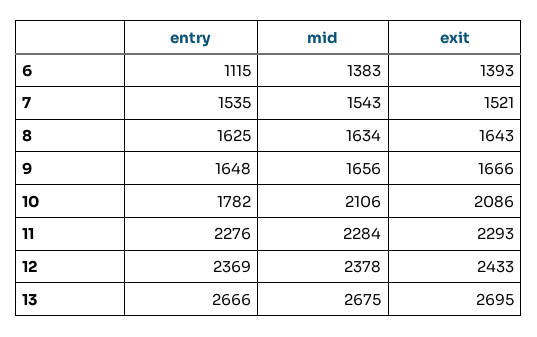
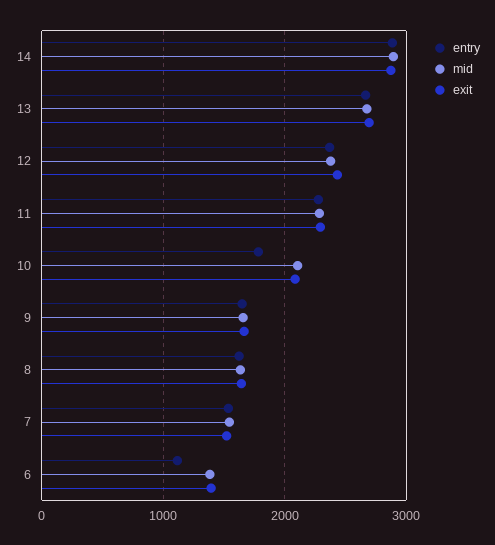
entry, 14: none -> 2900
mid, 14: none -> 2900
exit, 14: none -> 2900

